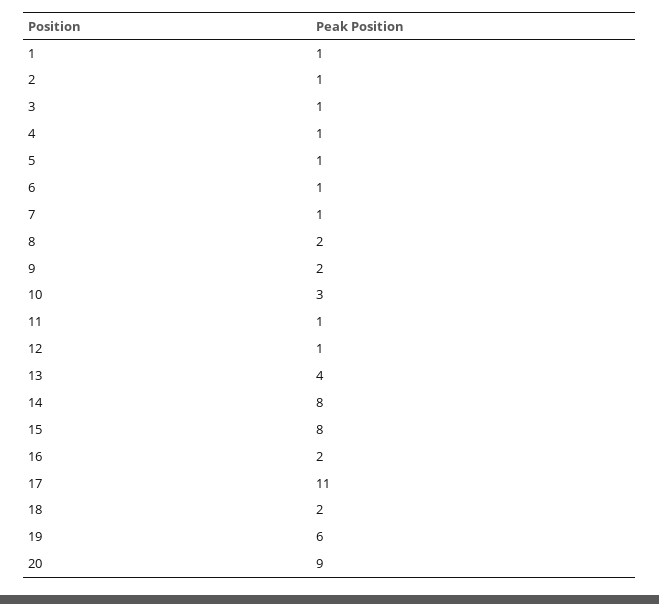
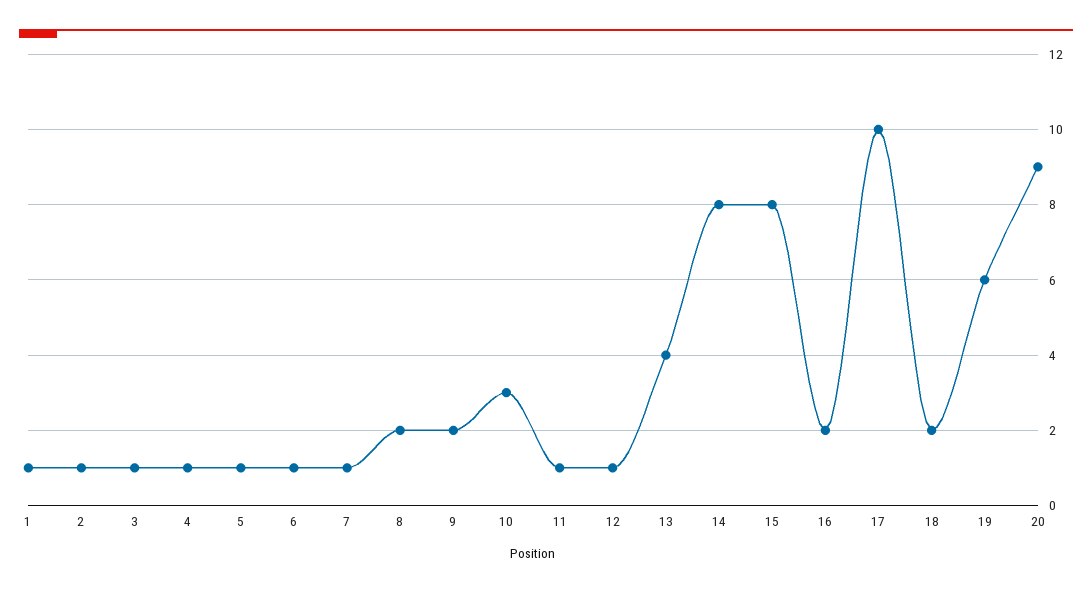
17: 11 -> 10

